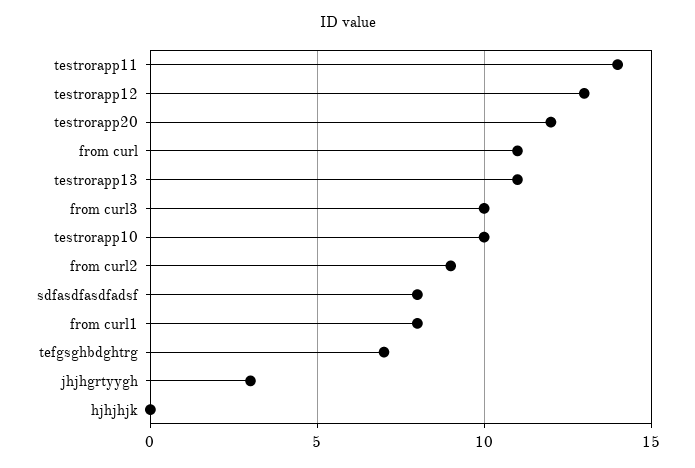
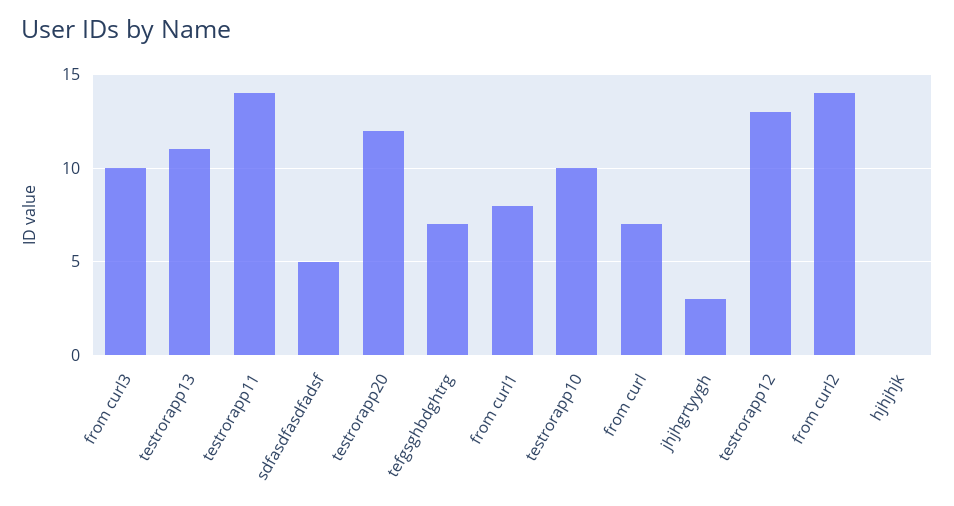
from curl: 11 -> 7
from curl2: 9 -> 14
sdfasdfasdfadsf: 8 -> 5

